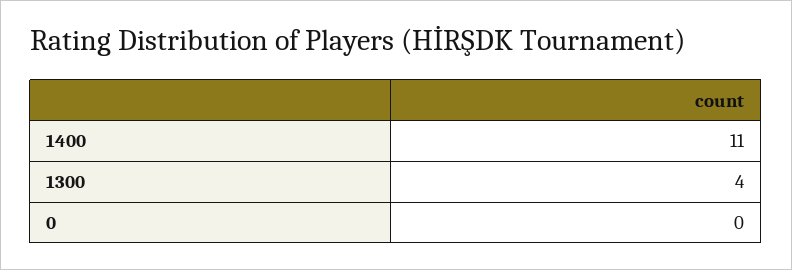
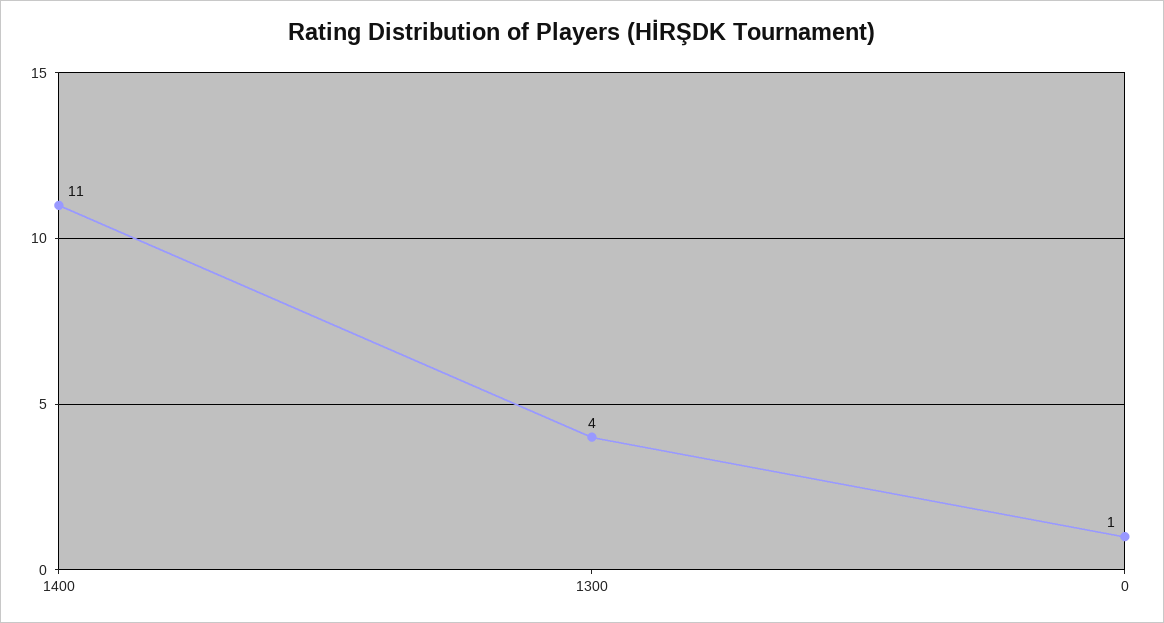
0: 0 -> 1

